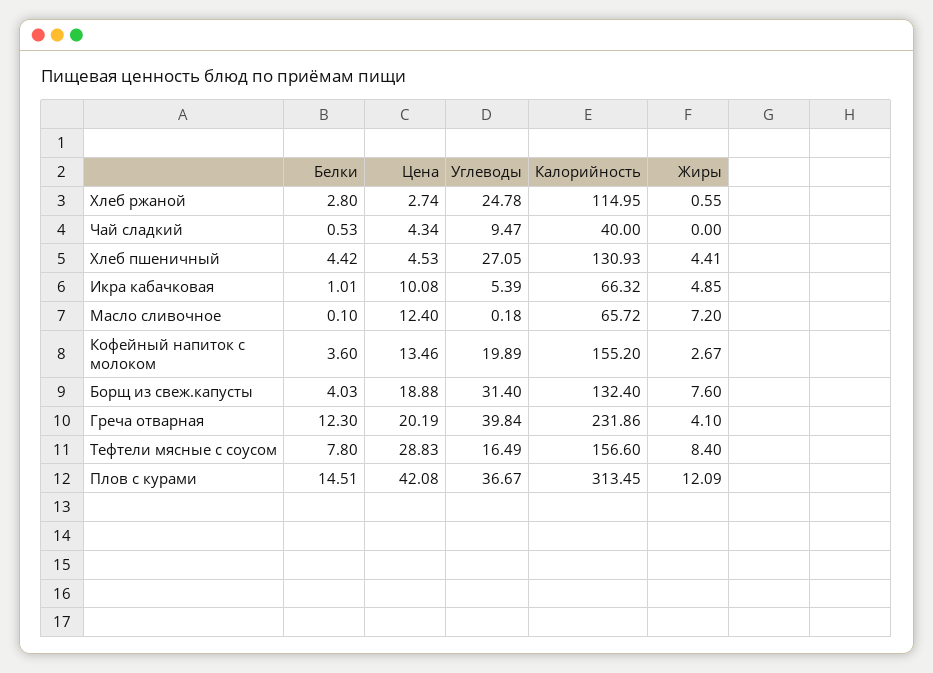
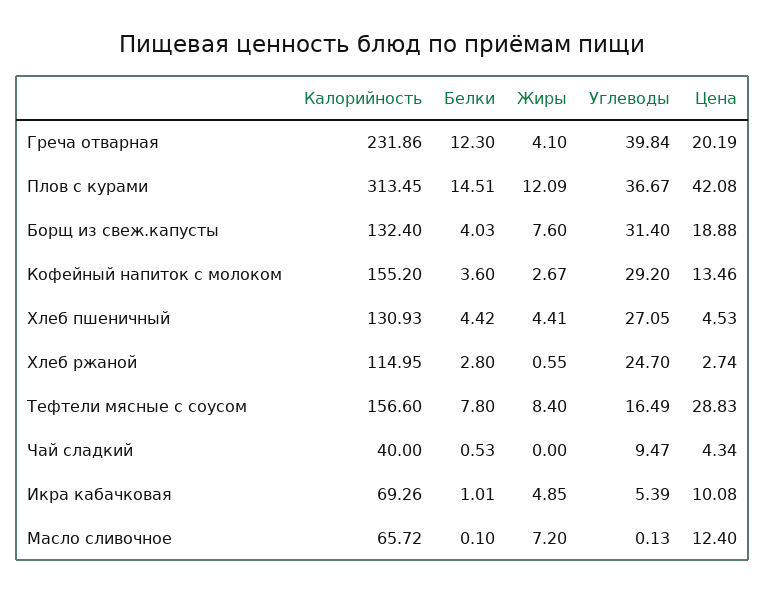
Углеводы, Хлеб ржаной: 24.78 -> 24.7
Калорийность, Икра кабачковая: 66.32 -> 69.26
Углеводы, Масло сливочное: 0.18 -> 0.13
Углеводы, Кофейный напиток с молоком: 19.89 -> 29.2

